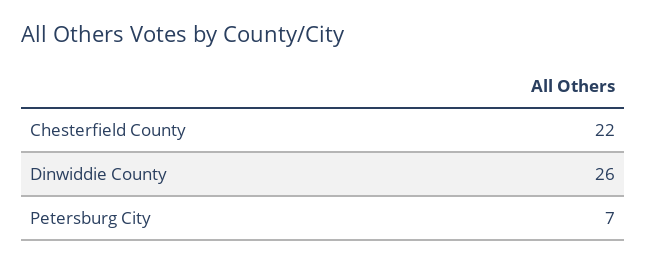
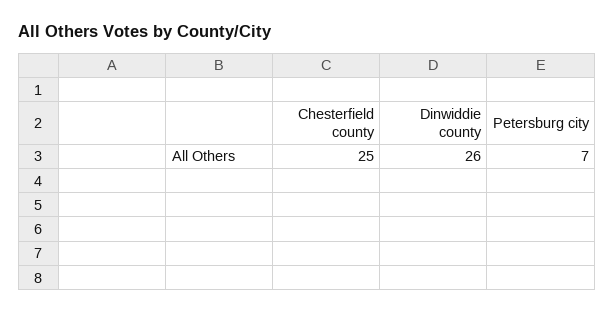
Chesterfield County: 22 -> 25

